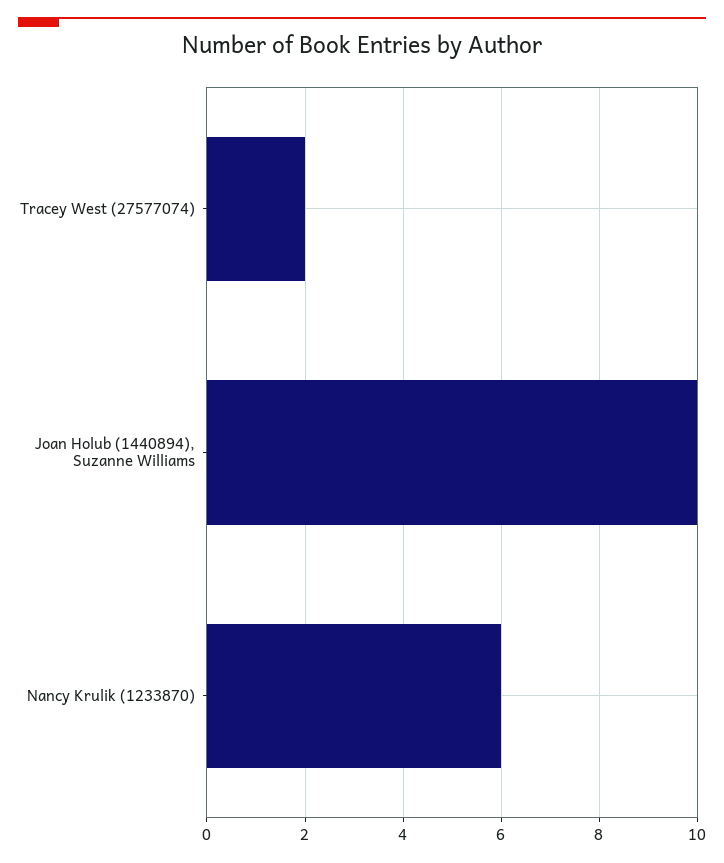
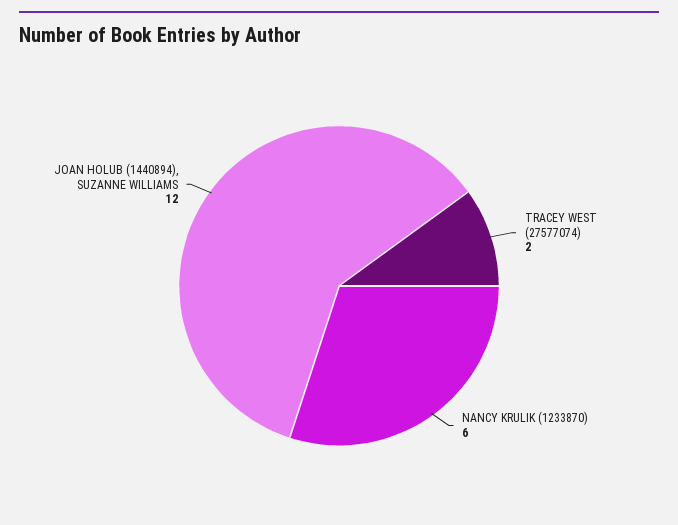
Joan Holub (1440894), Suzanne Williams: 10 -> 12

